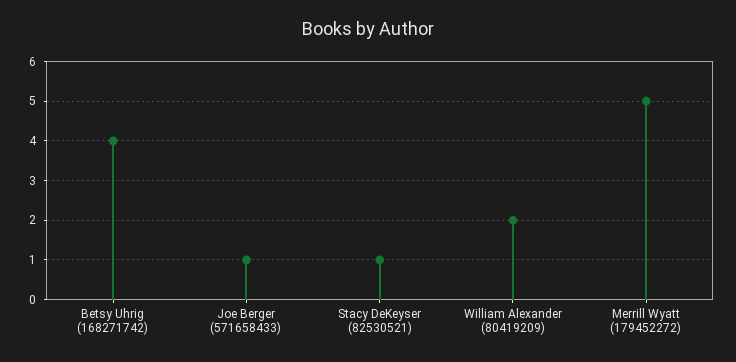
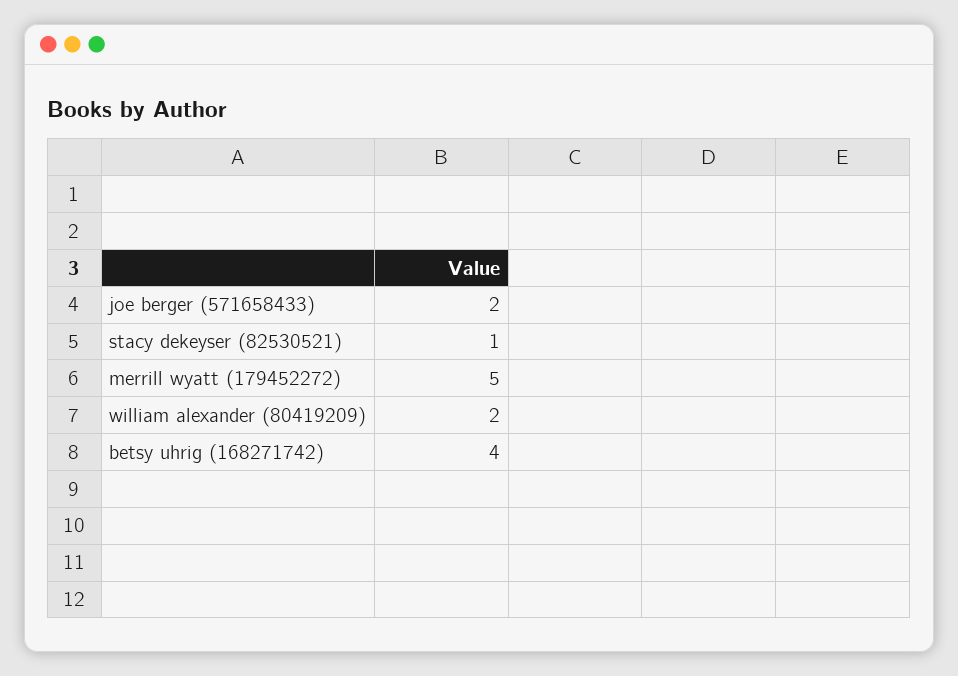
Joe Berger (571658433): 1 -> 2

